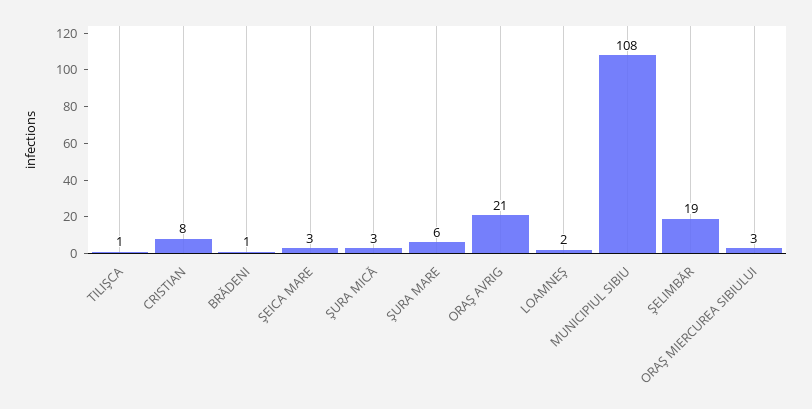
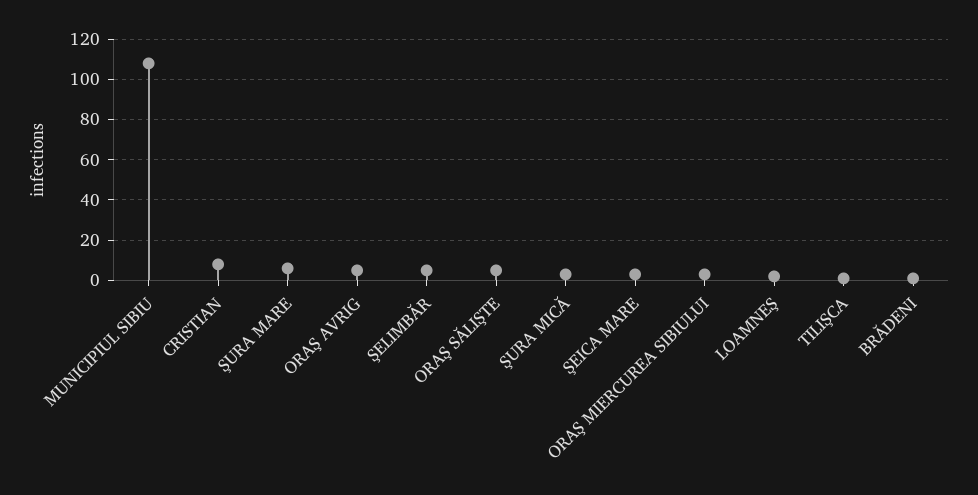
ORAŞ AVRIG: 21 -> 5
ŞELIMBĂR: 19 -> 5
ORAŞ SĂLIŞTE: none -> 5

